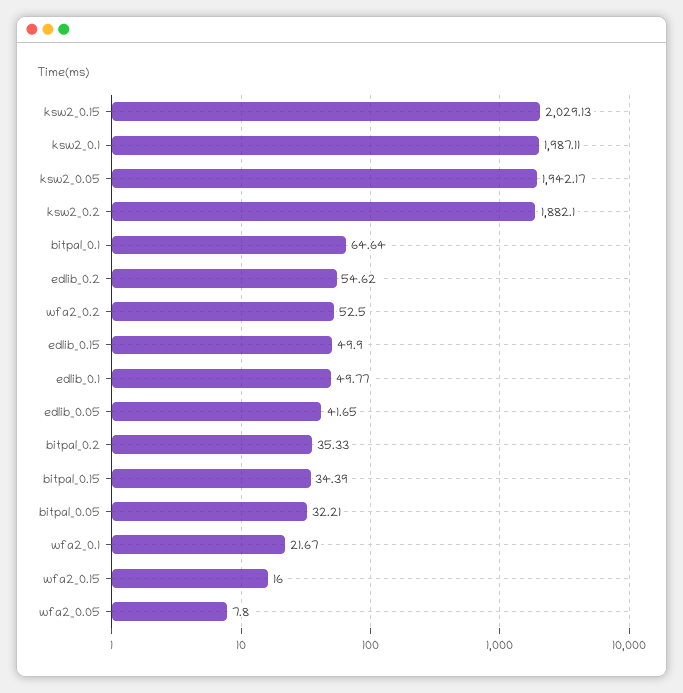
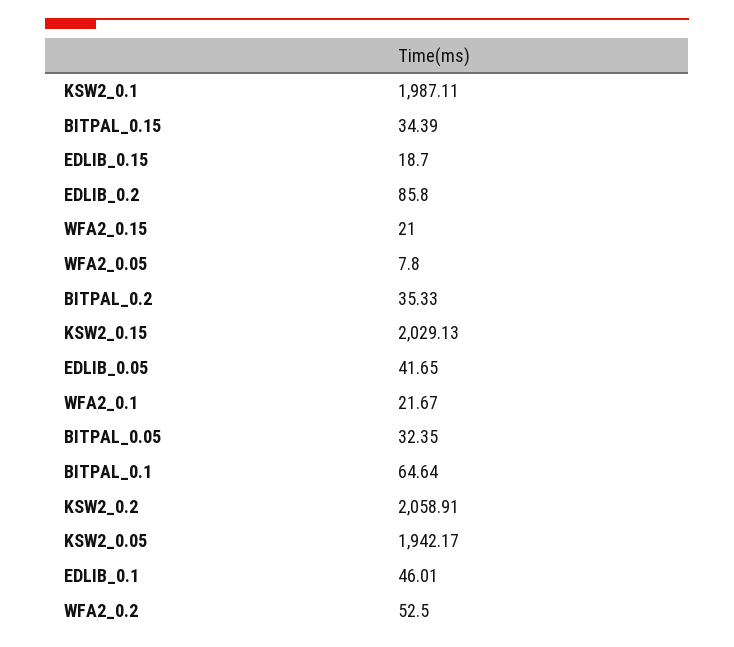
ksw2_0.2: 1882.1 -> 2058.91
edlib_0.2: 54.62 -> 85.8
edlib_0.15: 49.9 -> 18.7
edlib_0.1: 49.77 -> 46.01
bitpal_0.05: 32.21 -> 32.35
wfa2_0.15: 16 -> 21

